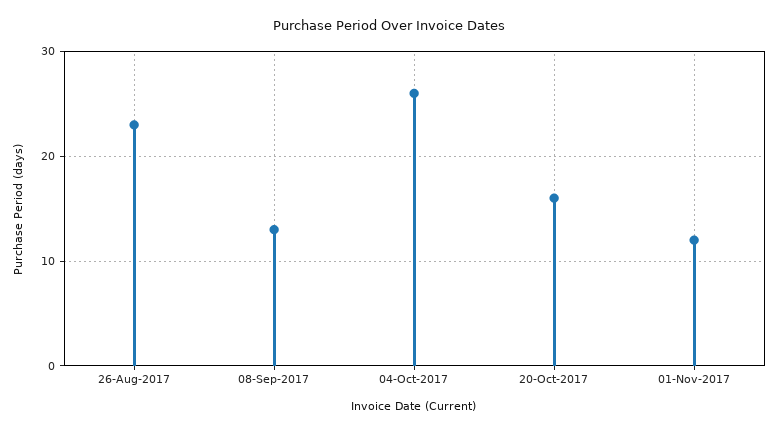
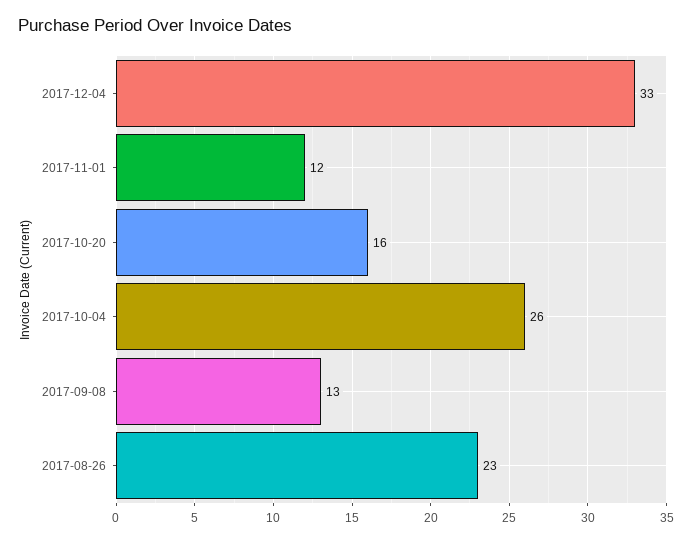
2017-12-04: none -> 33

